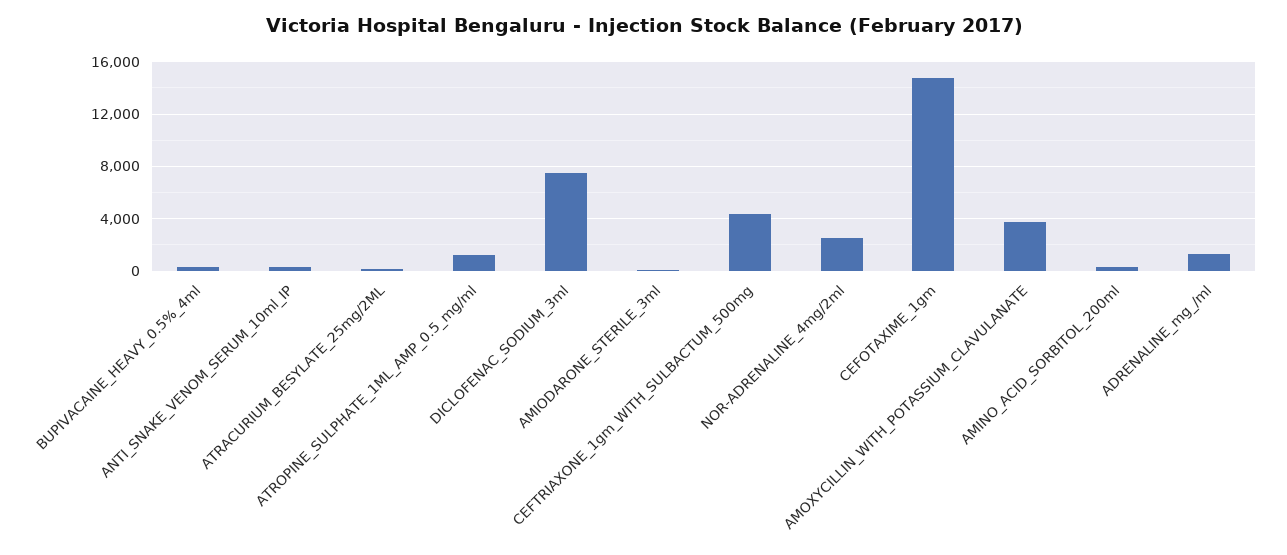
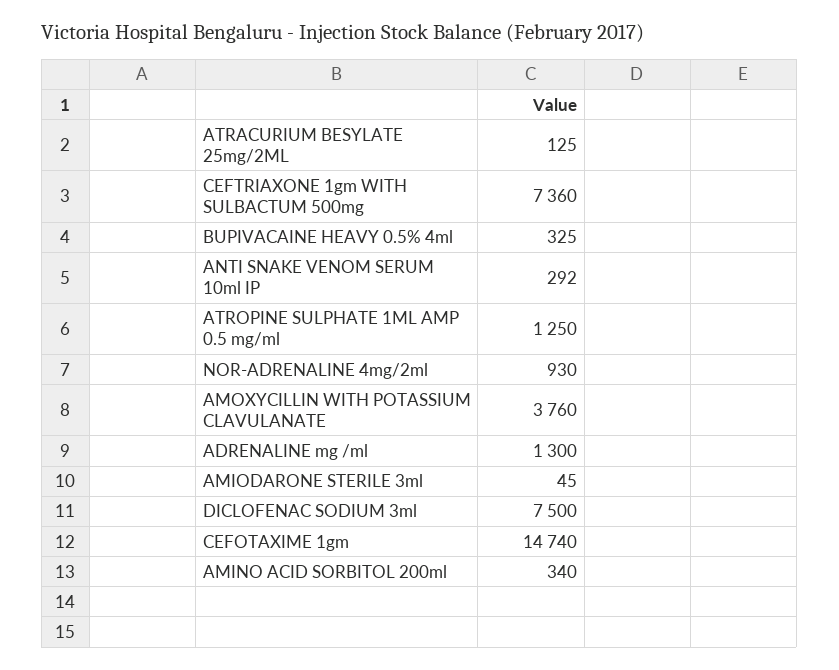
CEFTRIAXONE_1gm_WITH_SULBACTUM_500mg: 4500 -> 7360
NOR-ADRENALINE_4mg/2ml: 2500 -> 930

